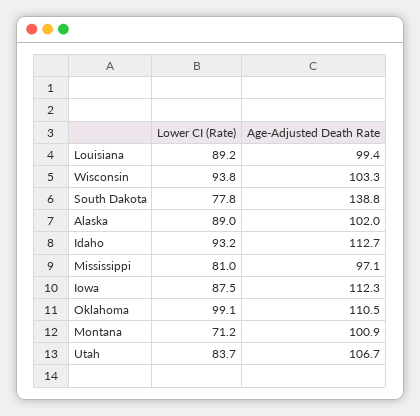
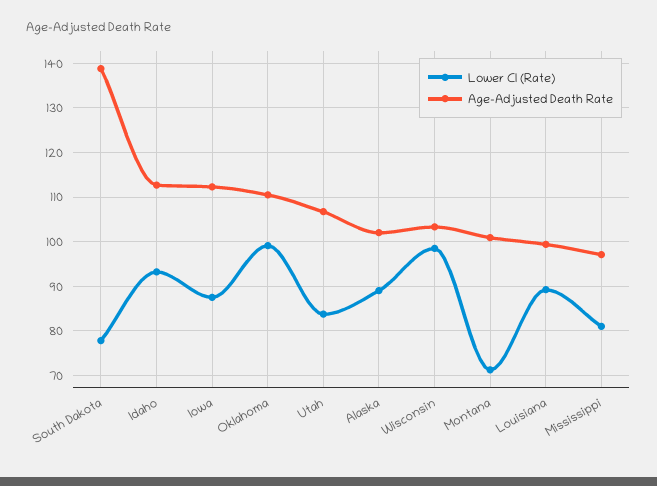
Lower CI (Rate), Wisconsin: 93.8 -> 98

